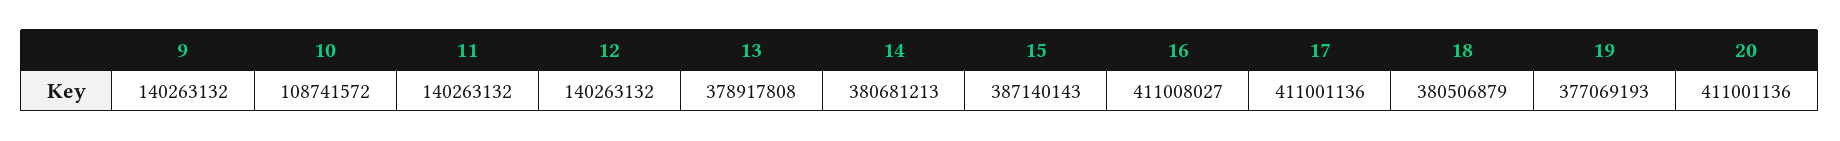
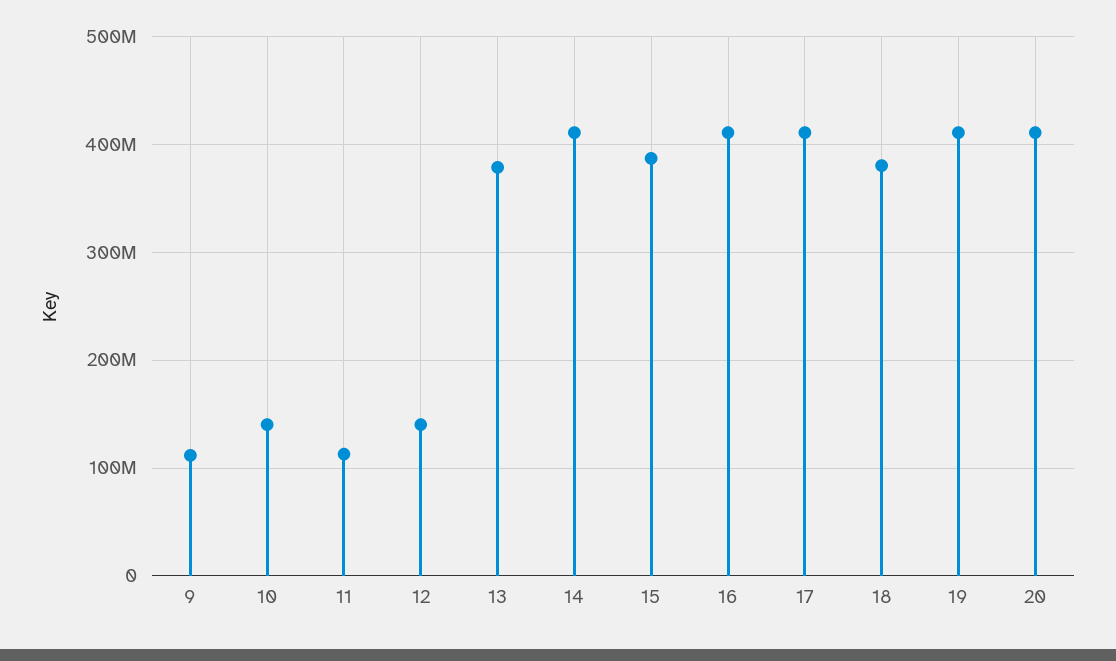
9: 140263132 -> 110000000
10: 108741572 -> 140000000
11: 140263132 -> 110000000
14: 380681213 -> 410000000
19: 377069193 -> 410000000

